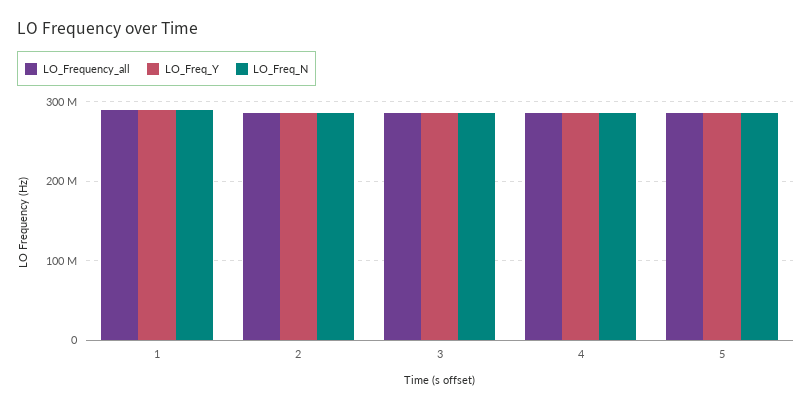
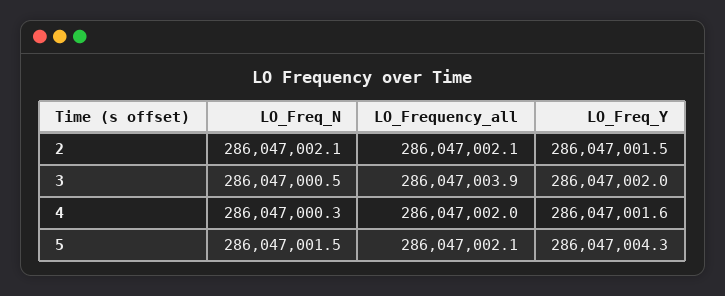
LO_Frequency_all, 1: 290000000 -> none
LO_Freq_Y, 1: 290000000 -> none
LO_Freq_N, 1: 290000000 -> none

